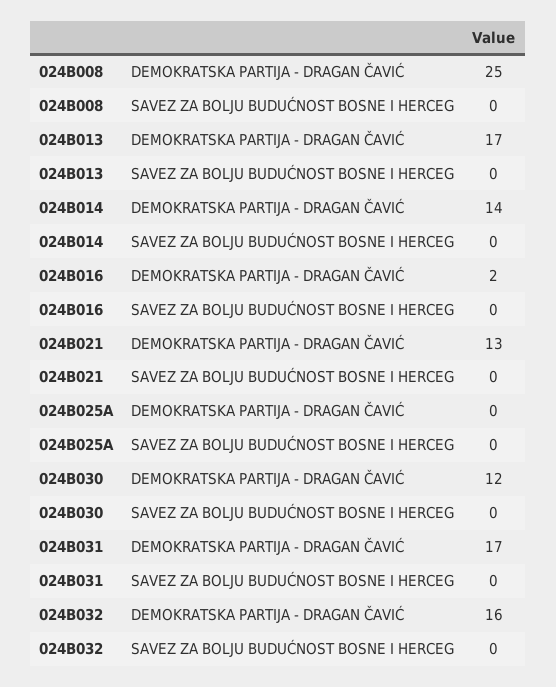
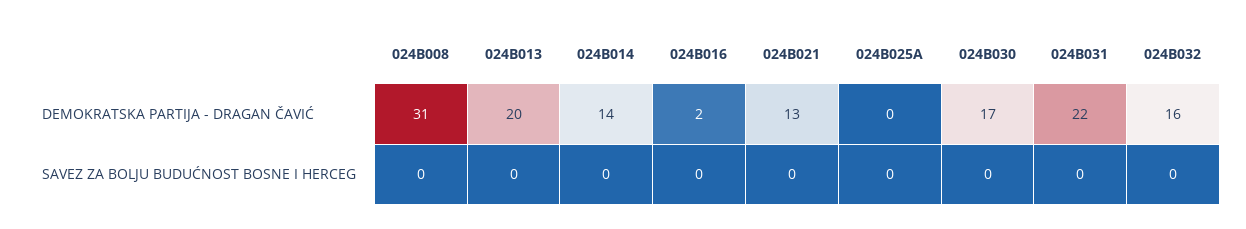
024B008, DEMOKRATSKA PARTIJA - DRAGAN ČAVIĆ: 25 -> 31
024B013, DEMOKRATSKA PARTIJA - DRAGAN ČAVIĆ: 17 -> 20
024B030, DEMOKRATSKA PARTIJA - DRAGAN ČAVIĆ: 12 -> 17
024B031, DEMOKRATSKA PARTIJA - DRAGAN ČAVIĆ: 17 -> 22

